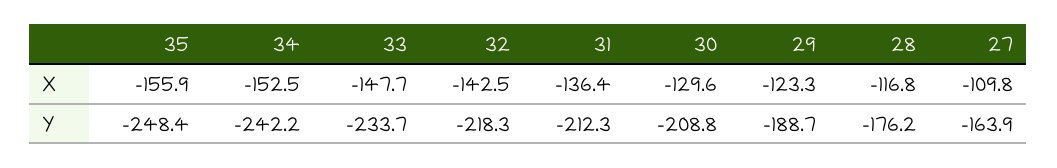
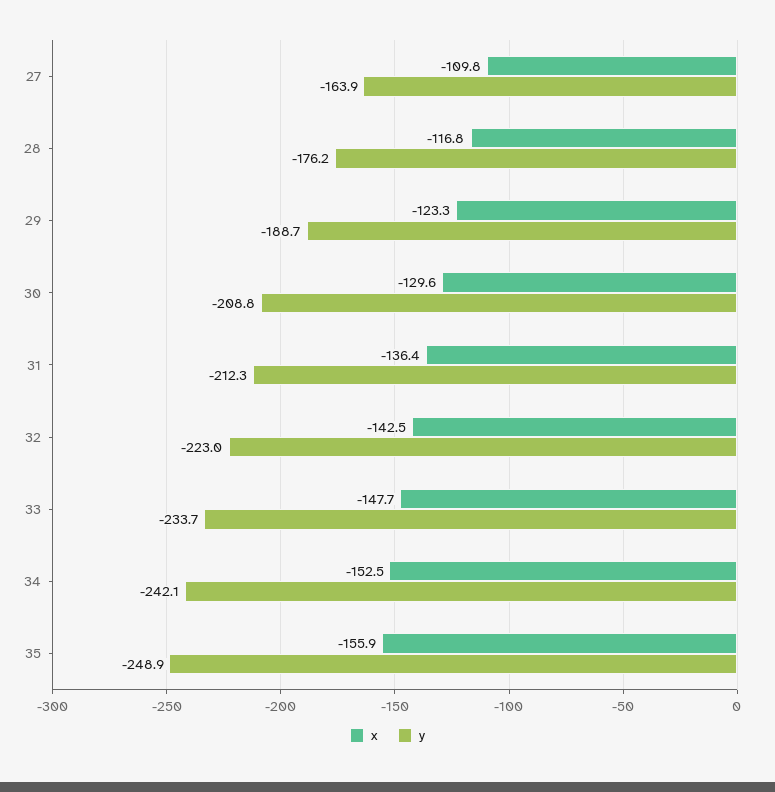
Y, 35: -248.4 -> -248.9
Y, 34: -242.2 -> -242.1
Y, 32: -218.3 -> -223

